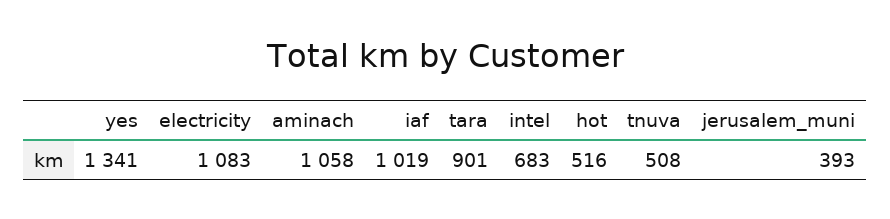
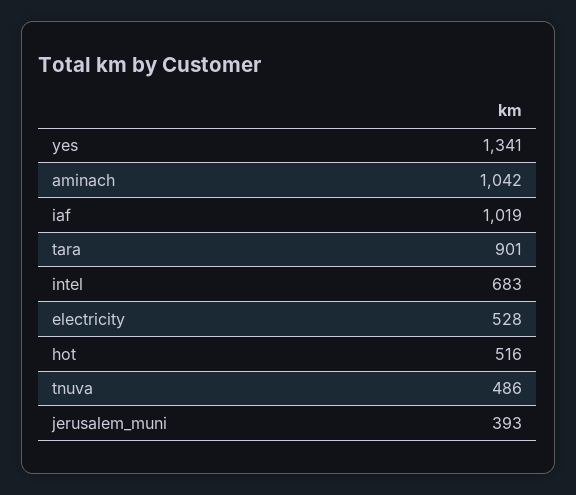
electricity: 1083 -> 528
aminach: 1058 -> 1042
tnuva: 508 -> 486

